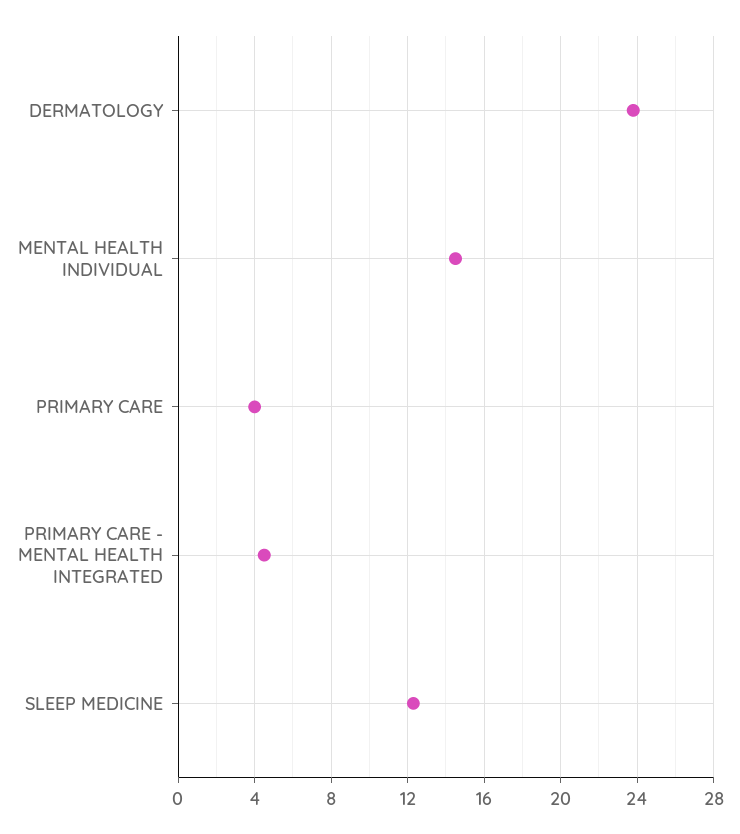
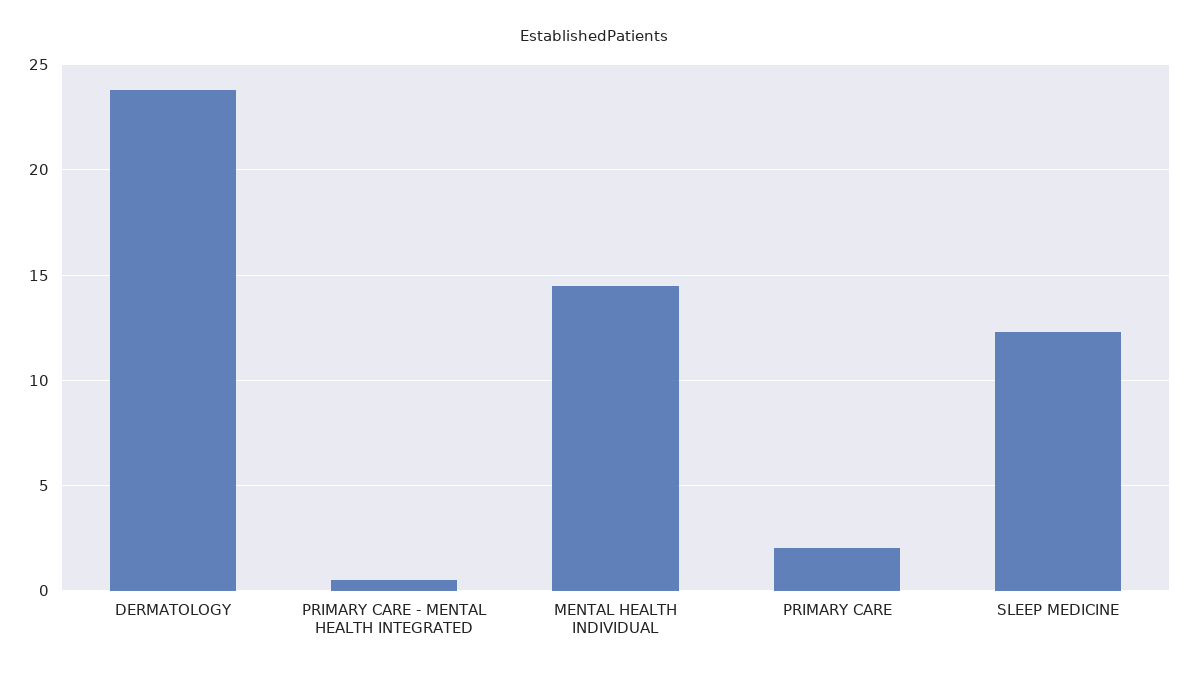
PRIMARY CARE: 4 -> 2
PRIMARY CARE - MENTAL HEALTH INTEGRATED: 4.5 -> 0.5

